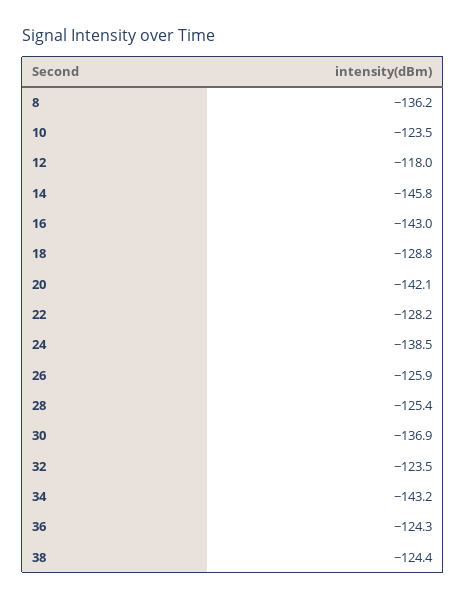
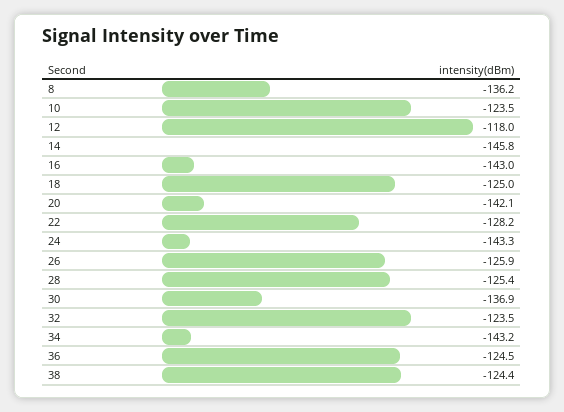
18: -128.8 -> -125
24: -138.5 -> -143.3
36: -124.3 -> -124.5

